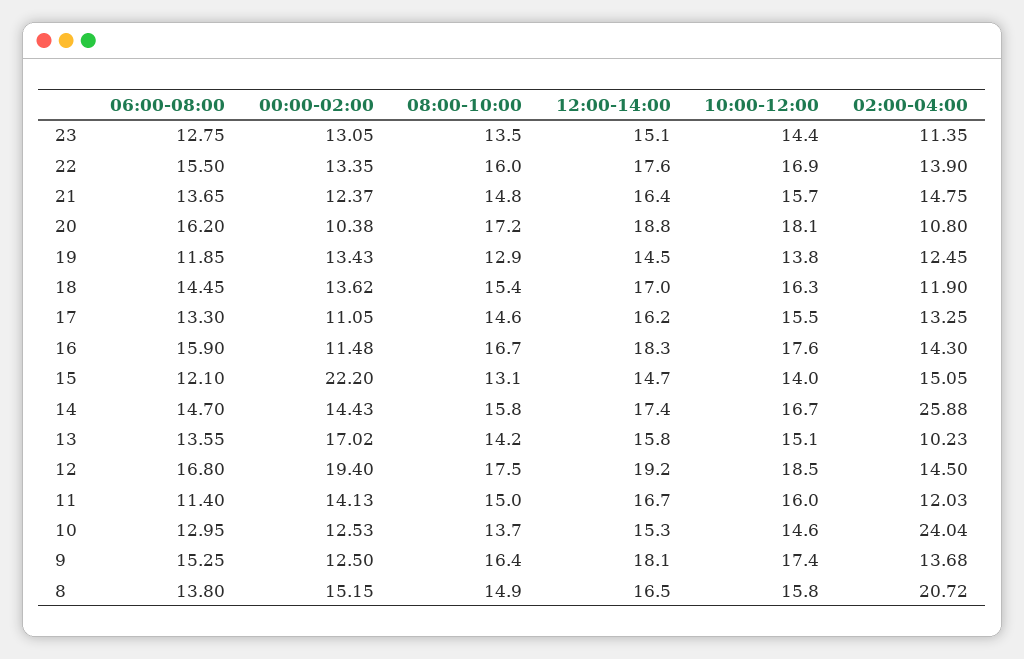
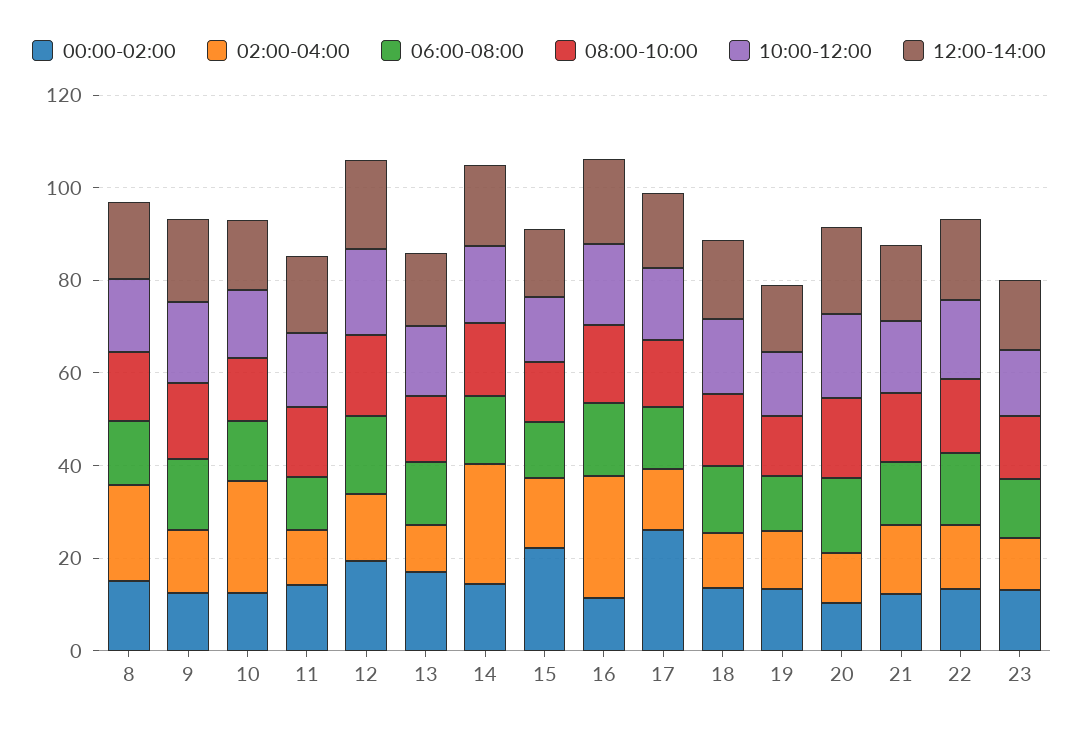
00:00-02:00, 17: 11.05 -> 25
02:00-04:00, 16: 14.3 -> 25

